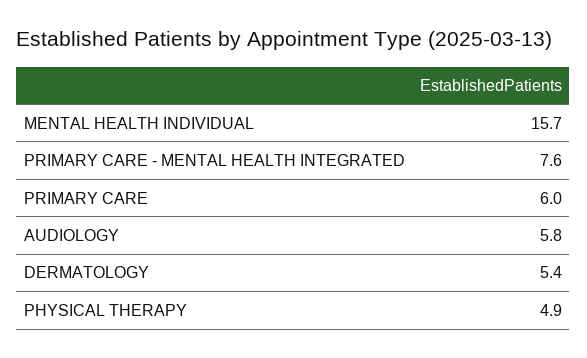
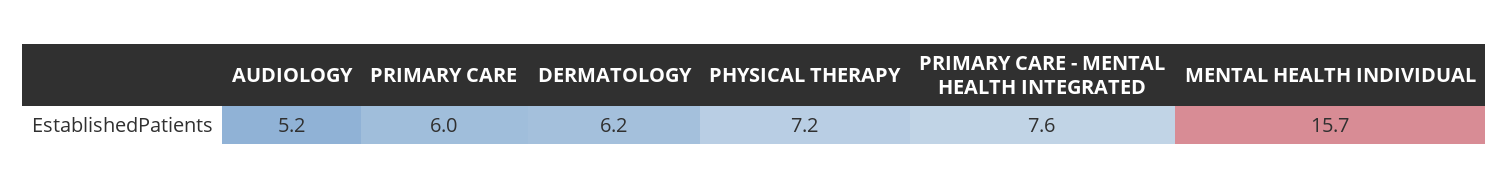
AUDIOLOGY: 5.8 -> 5.2
DERMATOLOGY: 5.4 -> 6.2
PHYSICAL THERAPY: 4.9 -> 7.2

